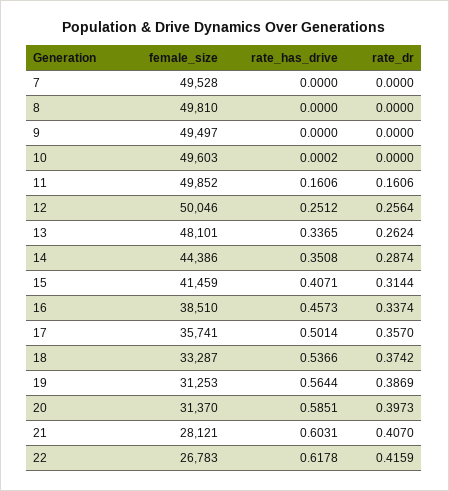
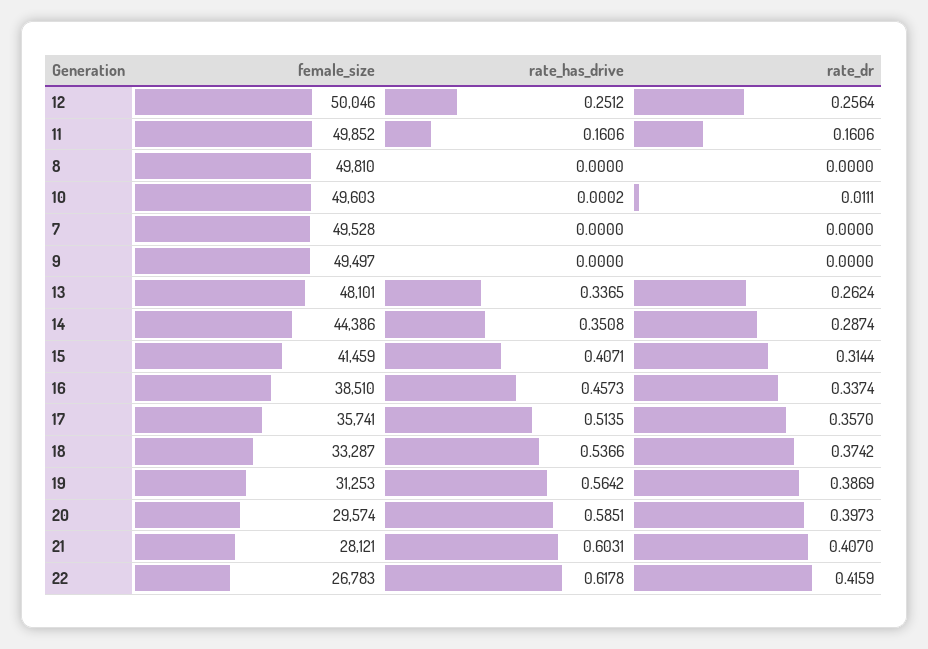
rate_dr, 10: 0 -> 0.0111
rate_has_drive, 17: 0.5014 -> 0.5135
rate_has_drive, 19: 0.5644 -> 0.5642
female_size, 20: 31370 -> 29574

